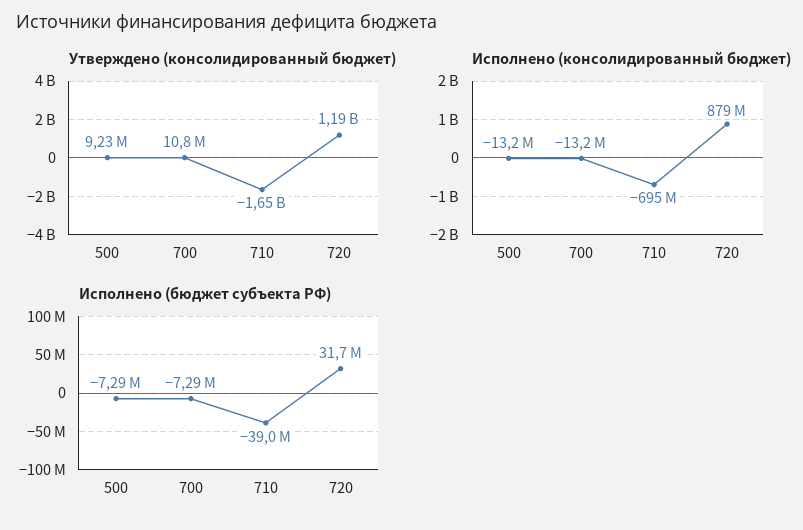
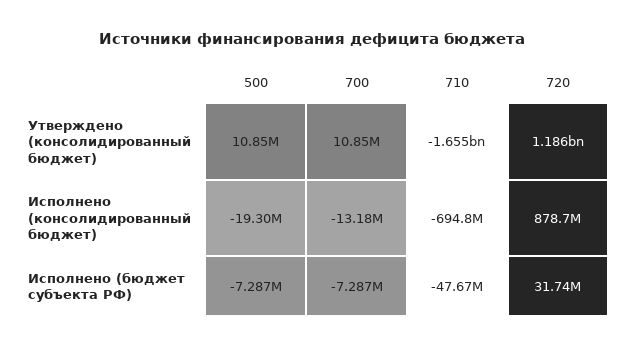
Утверждено (консолидированный бюджет), 500: 9230000 -> 10850000
Исполнено (консолидированный бюджет), 500: -13200000 -> -19300000
Исполнено (бюджет субъекта РФ), 710: -39000000 -> -47670000

